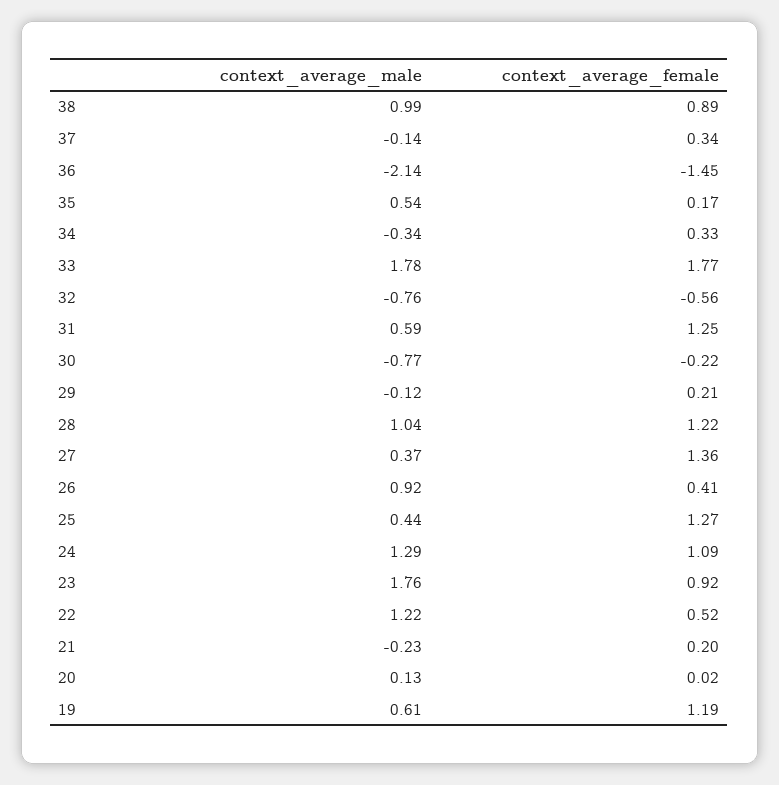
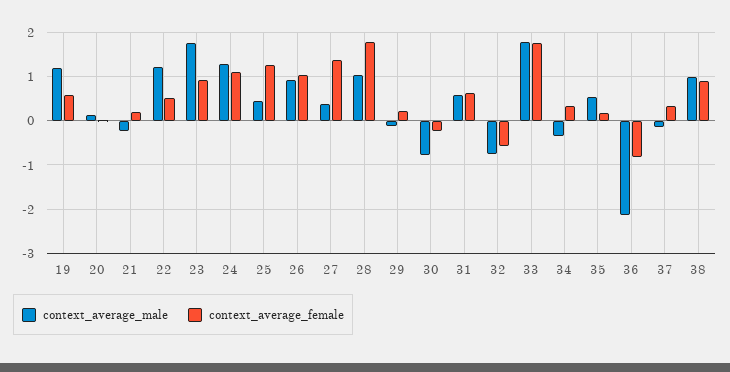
context_average_female, 36: -1.45 -> -0.8
context_average_female, 31: 1.25 -> 0.6
context_average_female, 28: 1.22 -> 1.8
context_average_female, 26: 0.41 -> 1
context_average_male, 19: 0.61 -> 1.2
context_average_female, 19: 1.19 -> 0.6

